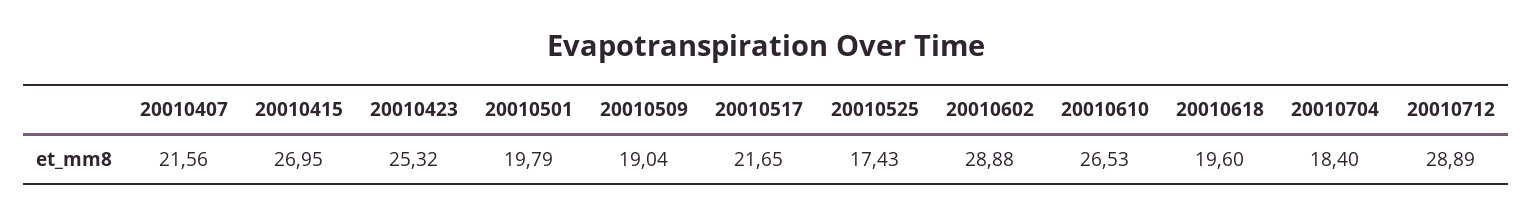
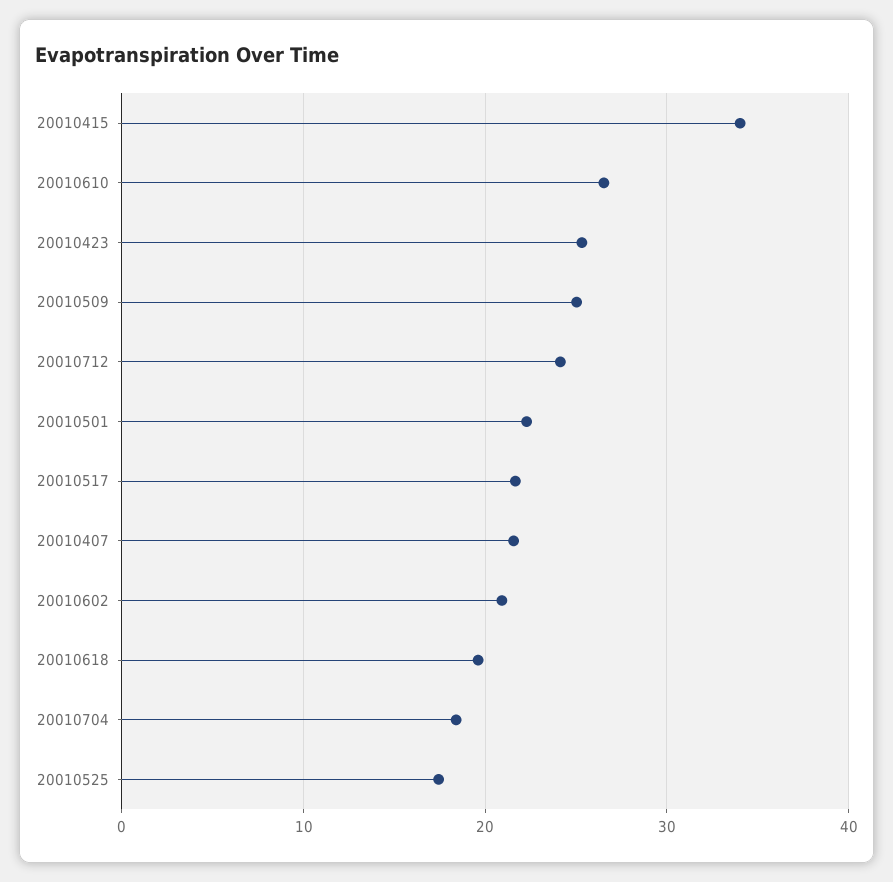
20010415: 26.95 -> 34
20010501: 19.79 -> 22
20010509: 19.04 -> 25
20010602: 28.88 -> 21
20010712: 28.89 -> 24

